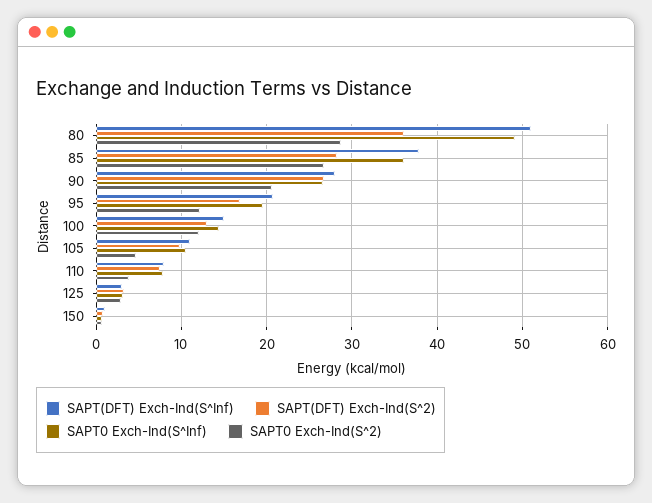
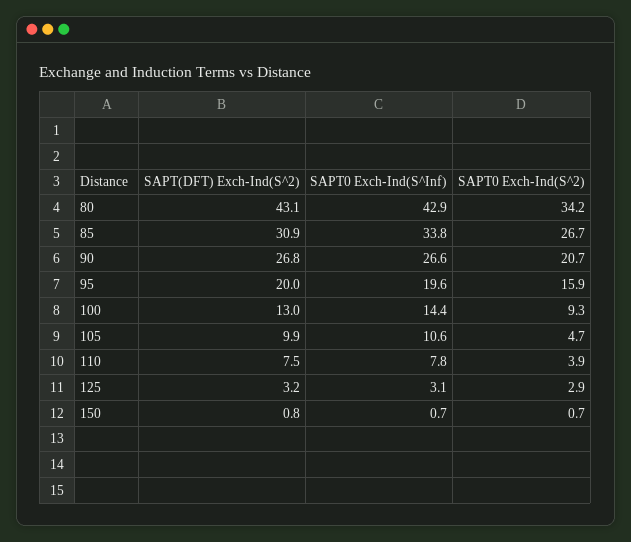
SAPT(DFT) Exch-Ind(S^Inf), 80: 51 -> none
SAPT(DFT) Exch-Ind(S^2), 80: 36 -> 43.1
SAPT0 Exch-Ind(S^Inf), 80: 49 -> 42.9
SAPT0 Exch-Ind(S^2), 80: 29 -> 34.2
SAPT(DFT) Exch-Ind(S^Inf), 85: 38 -> none
SAPT(DFT) Exch-Ind(S^2), 85: 28 -> 30.9
SAPT0 Exch-Ind(S^Inf), 85: 36 -> 33.8
SAPT(DFT) Exch-Ind(S^Inf), 90: 28 -> none
SAPT(DFT) Exch-Ind(S^Inf), 95: 21 -> none
SAPT(DFT) Exch-Ind(S^2), 95: 17 -> 20
SAPT0 Exch-Ind(S^2), 95: 12 -> 15.9
SAPT(DFT) Exch-Ind(S^Inf), 100: 15 -> none
SAPT0 Exch-Ind(S^2), 100: 12 -> 9.3
SAPT(DFT) Exch-Ind(S^Inf), 105: 11 -> none
SAPT(DFT) Exch-Ind(S^Inf), 110: 8 -> none
SAPT(DFT) Exch-Ind(S^Inf), 125: 3 -> none
SAPT(DFT) Exch-Ind(S^Inf), 150: 1 -> none

